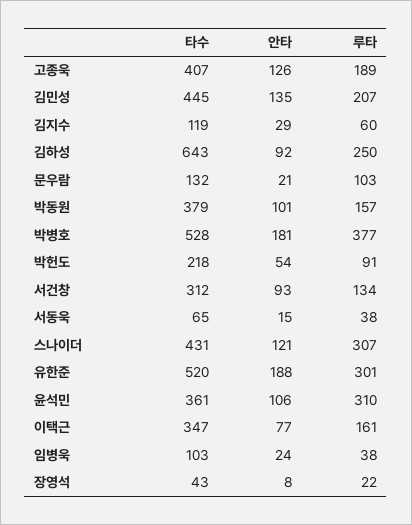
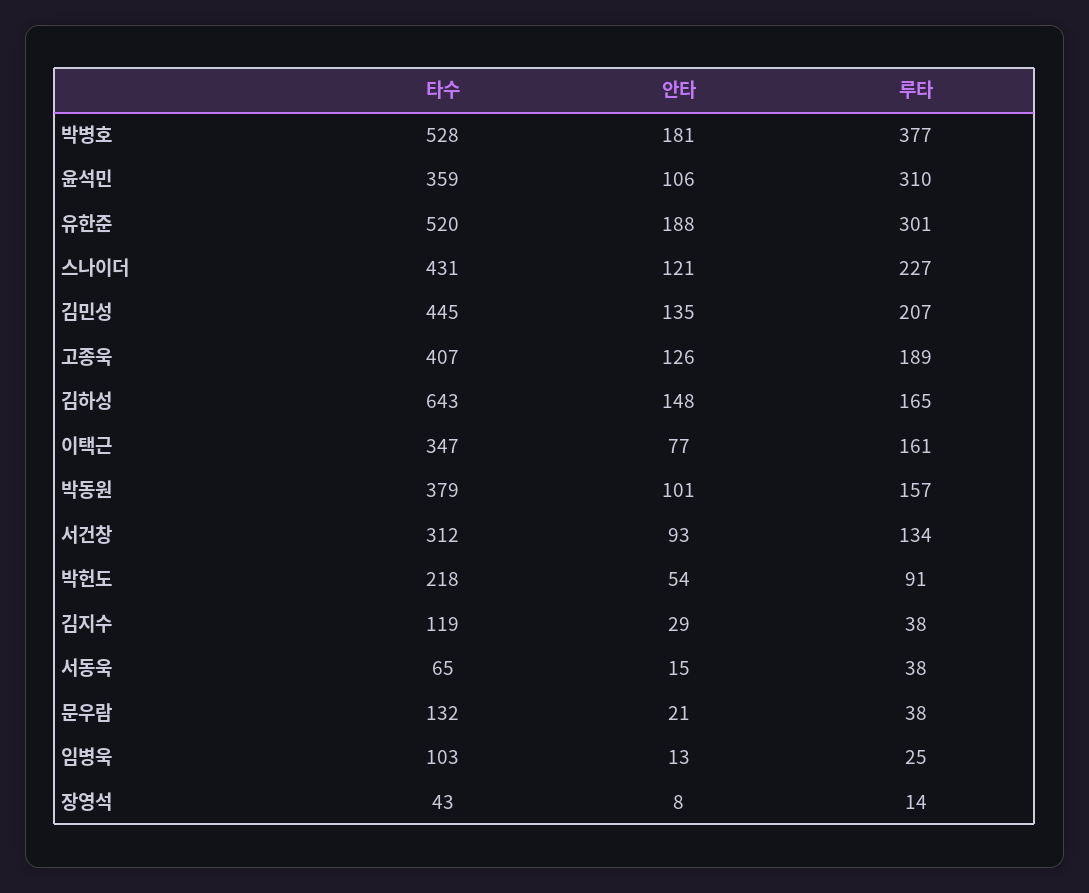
루타, 김지수: 60 -> 38
안타, 김하성: 92 -> 148
루타, 김하성: 250 -> 165
루타, 문우람: 103 -> 38
루타, 스나이더: 307 -> 227
타수, 윤석민: 361 -> 359
안타, 임병욱: 24 -> 13
루타, 임병욱: 38 -> 25
루타, 장영석: 22 -> 14

